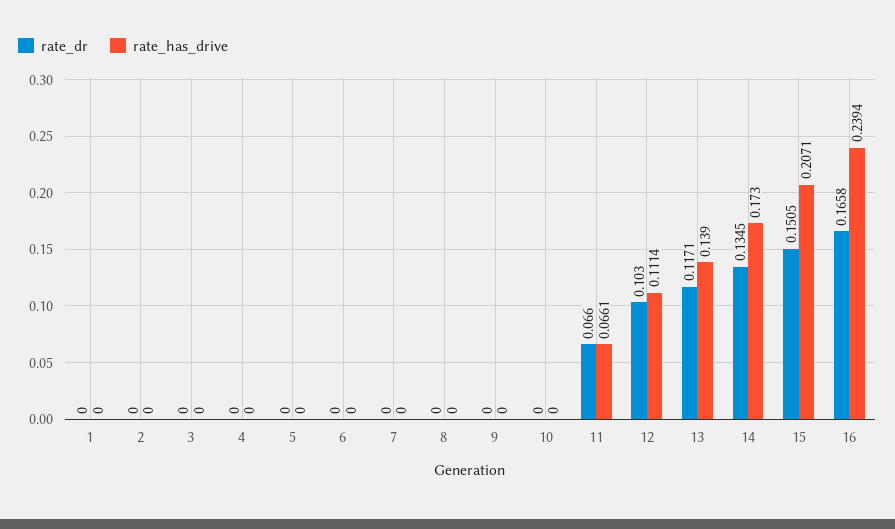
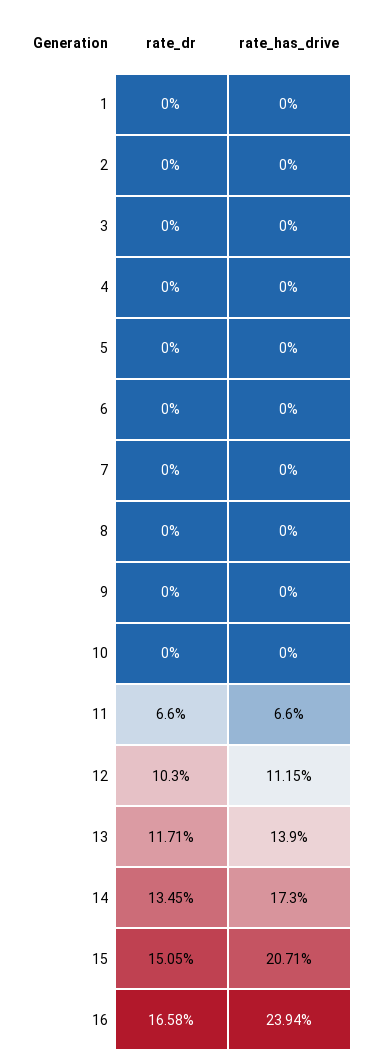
rate_has_drive, 11: 0.0661 -> 0.066
rate_has_drive, 12: 0.1114 -> 0.1115

